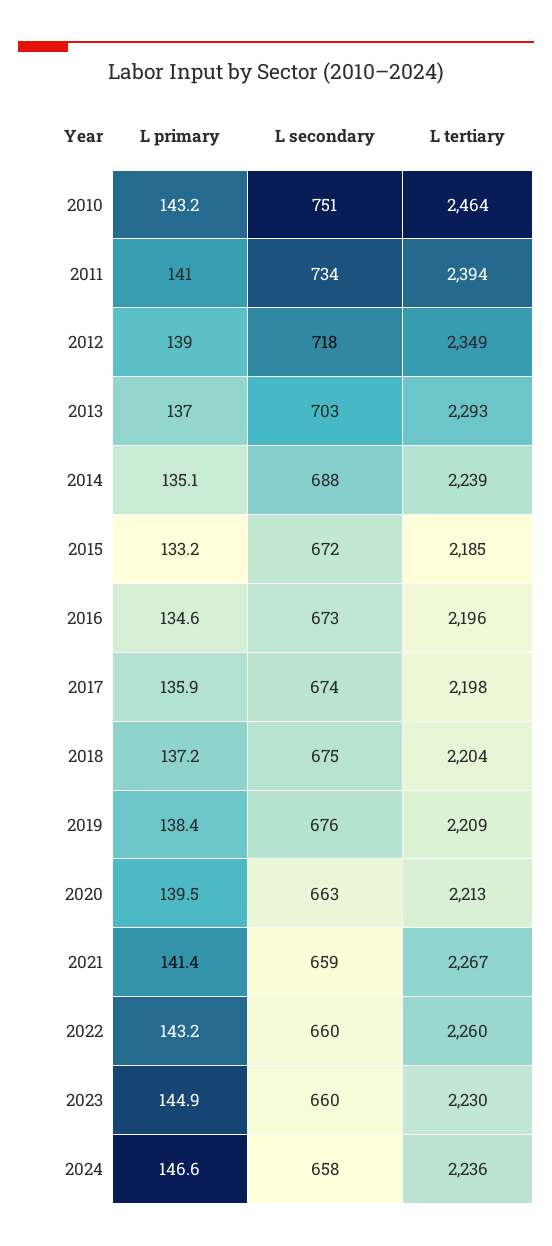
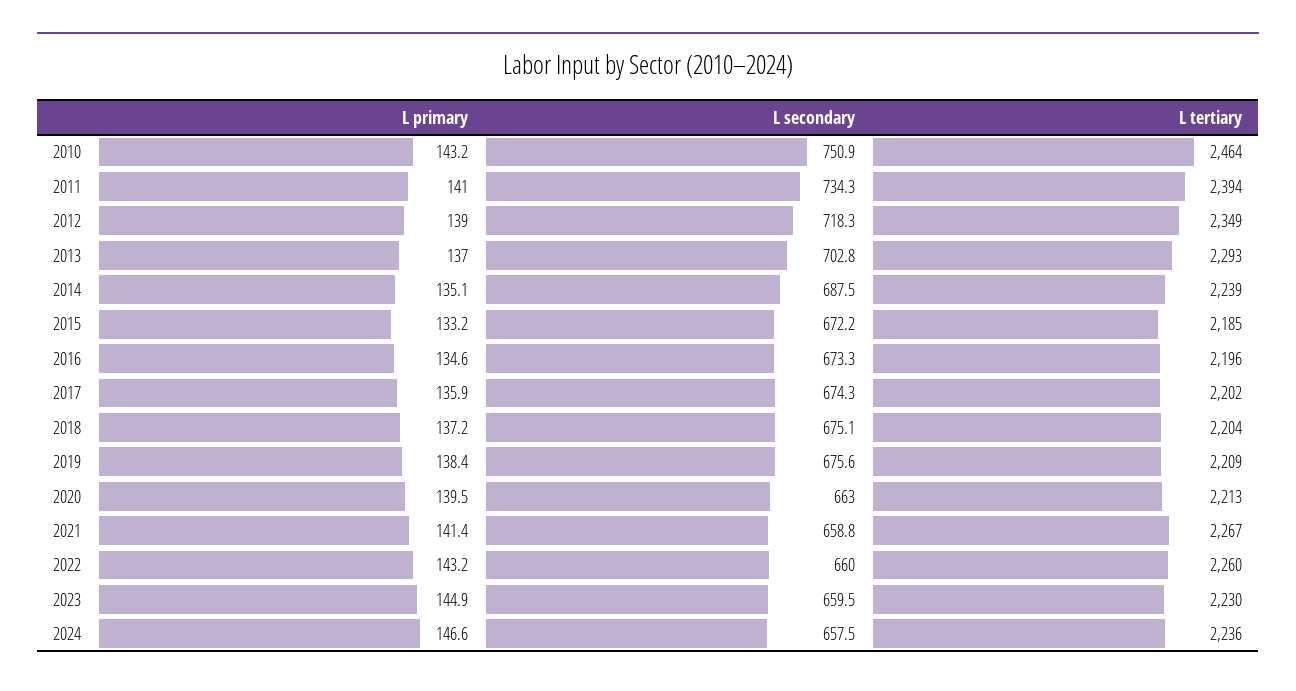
L tertiary, 2017: 2198 -> 2202

